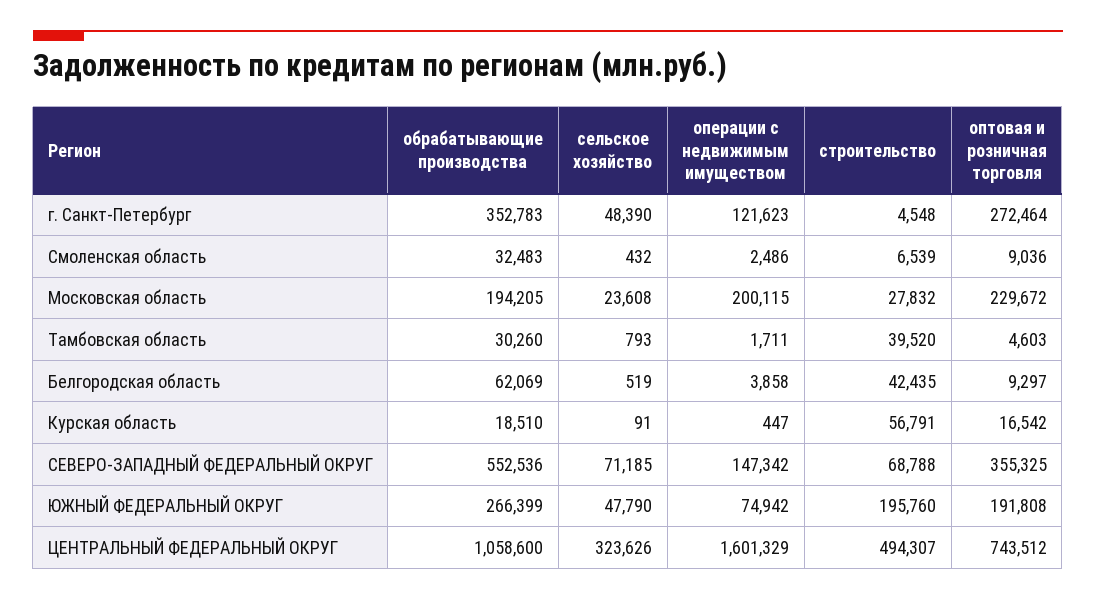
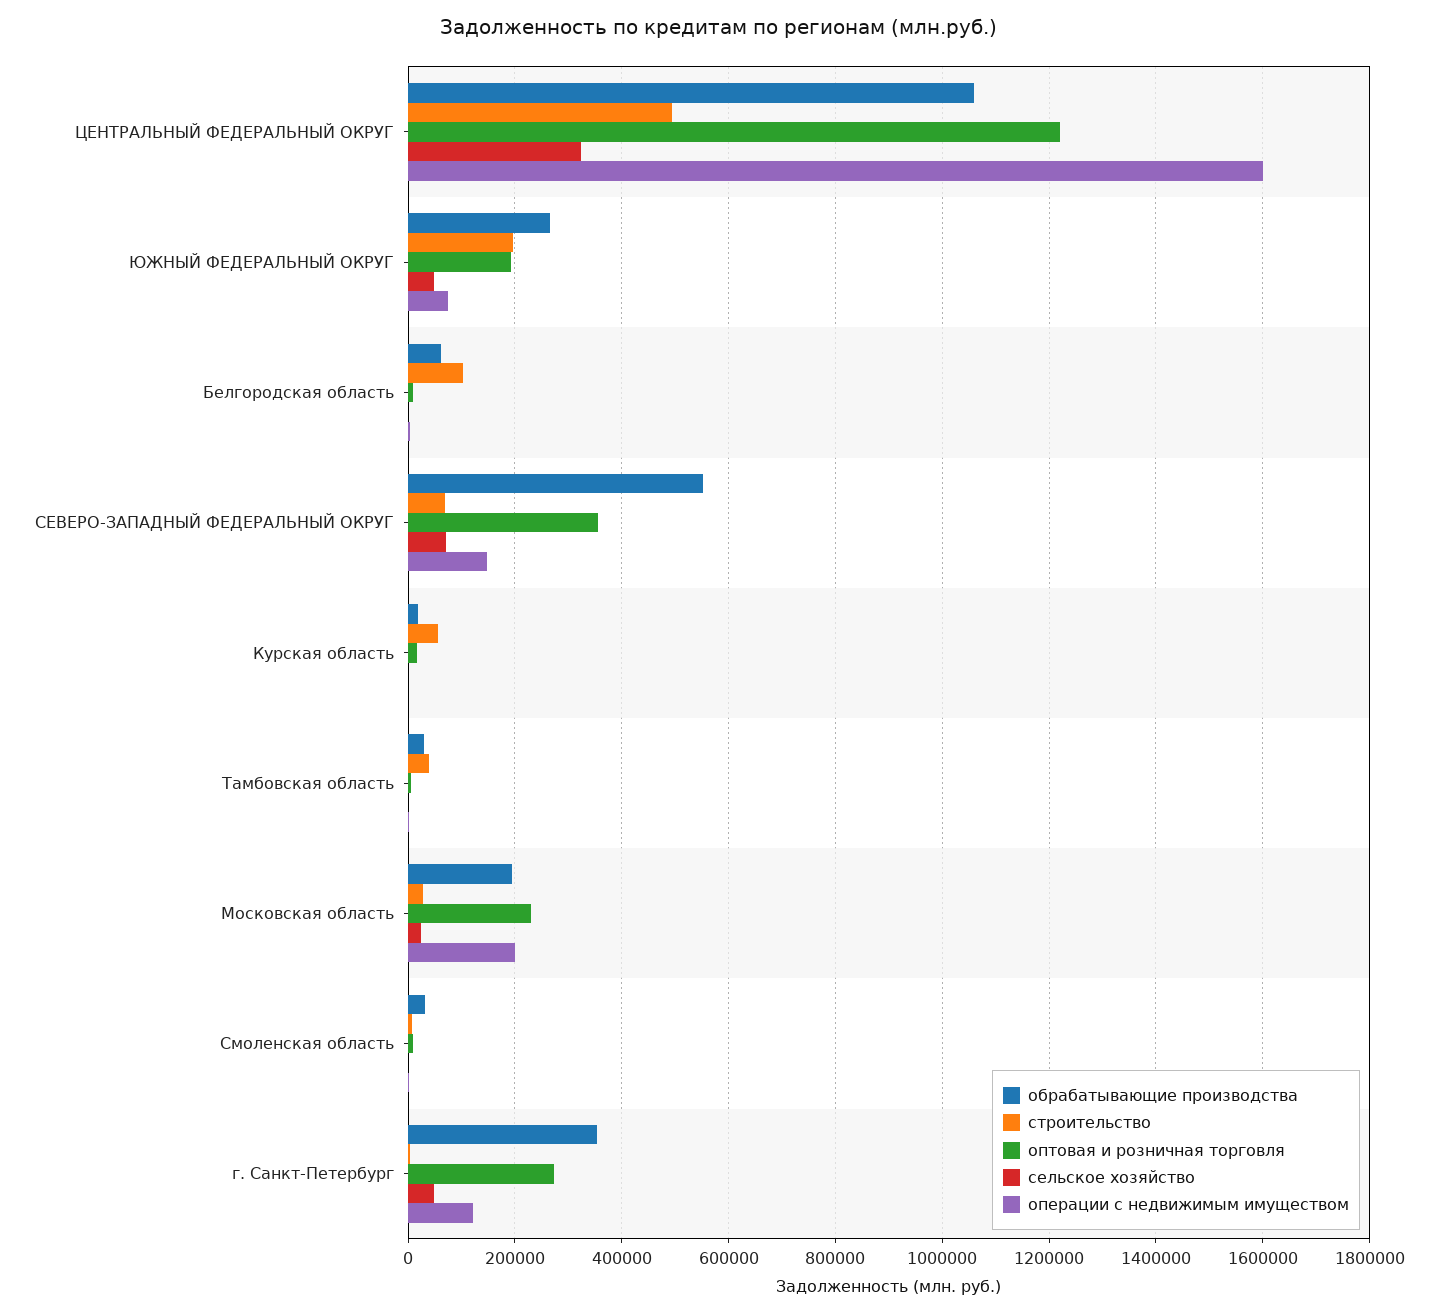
строительство, Белгородская область: 42435 -> 100000
оптовая и розничная торговля, ЦЕНТРАЛЬНЫЙ ФЕДЕРАЛЬНЫЙ ОКРУГ: 743512 -> 1220000

